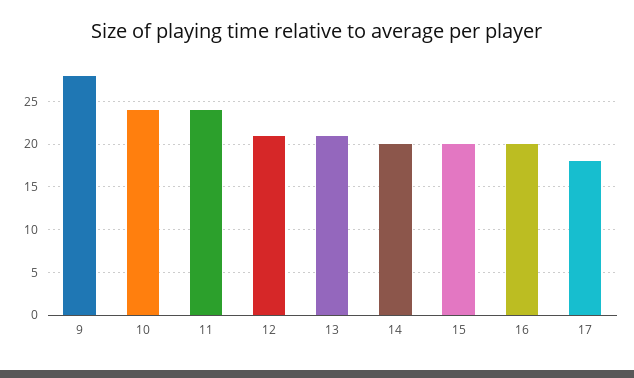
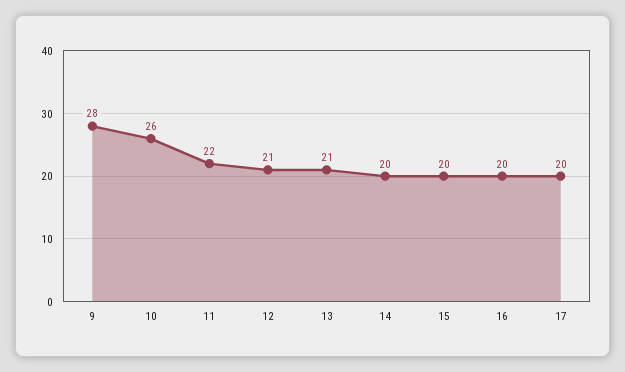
10: 24 -> 26
11: 24 -> 22
17: 18 -> 20

